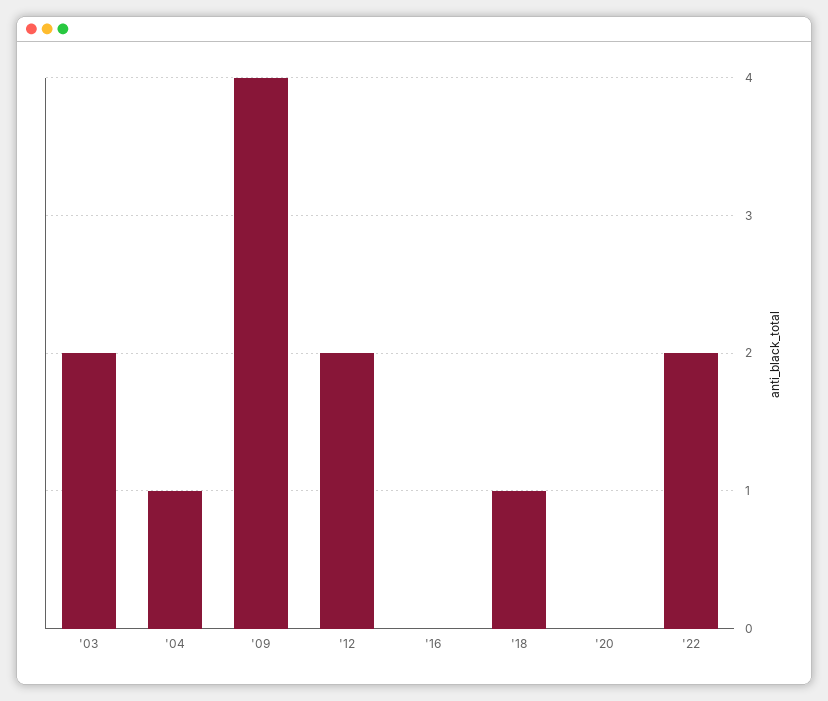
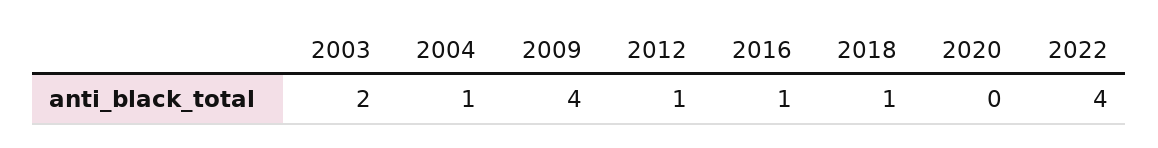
'12: 2 -> 1
'16: 0 -> 1
'22: 2 -> 4

